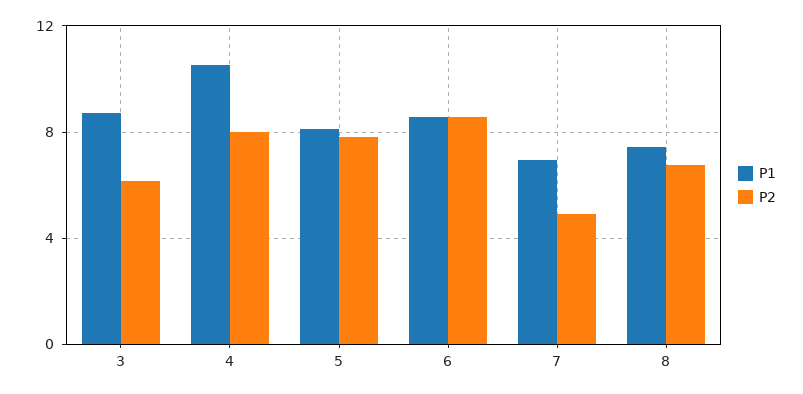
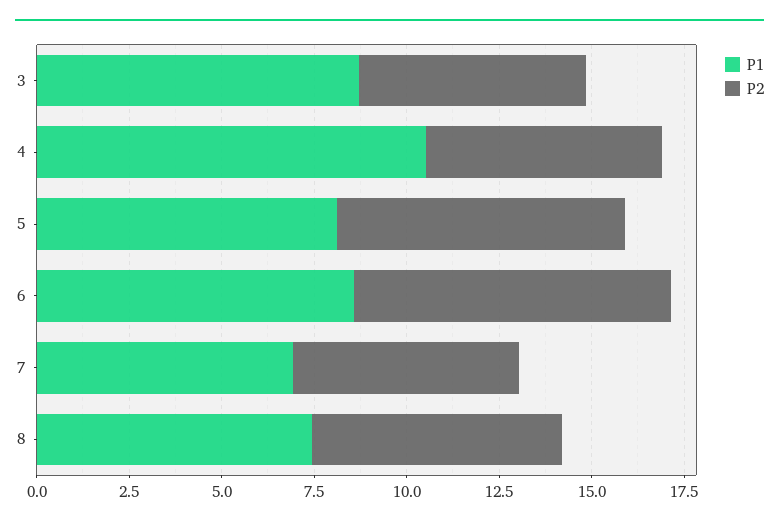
P2, 4: 8 -> 6.5
P2, 7: 5 -> 6

